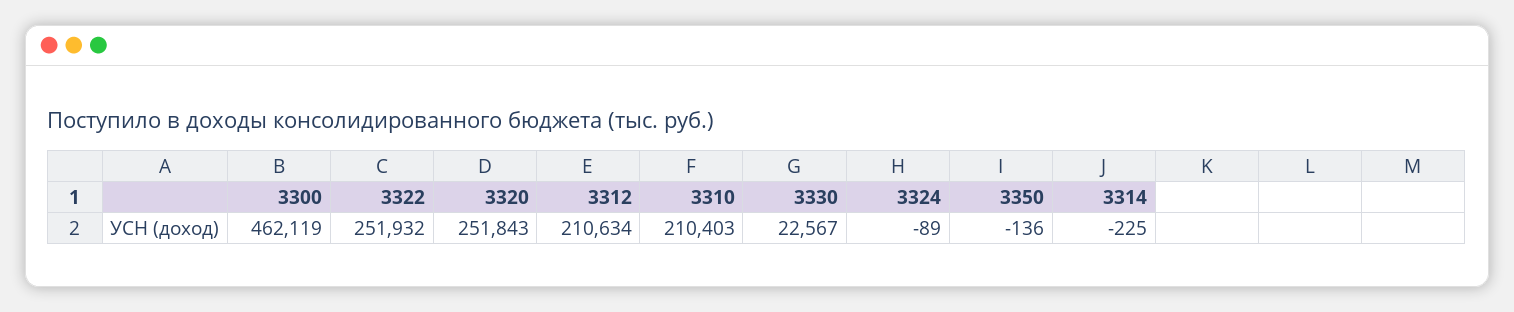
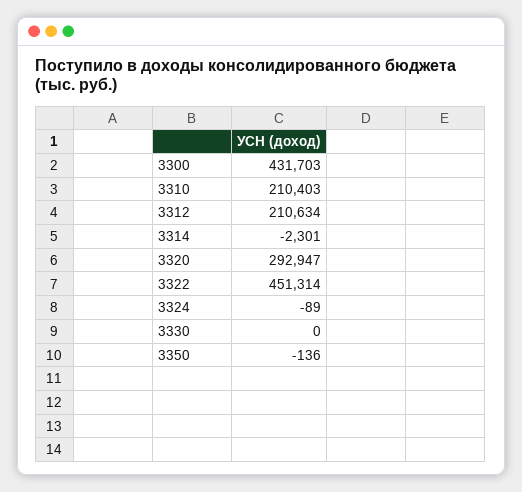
3300: 462119 -> 431703
3322: 251932 -> 451314
3320: 251843 -> 292947
3330: 22567 -> 0
3314: -225 -> -2301

